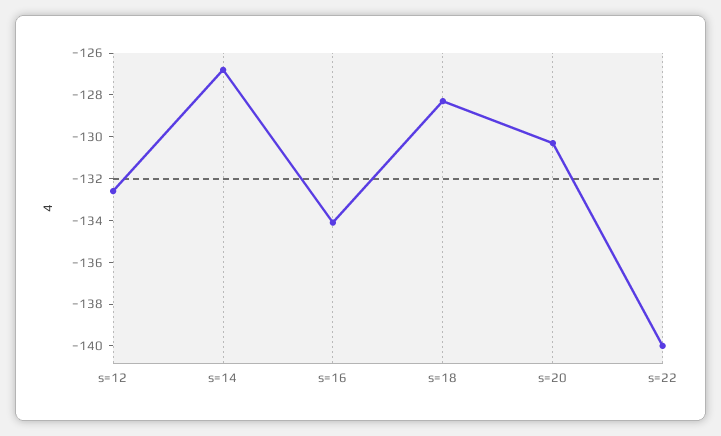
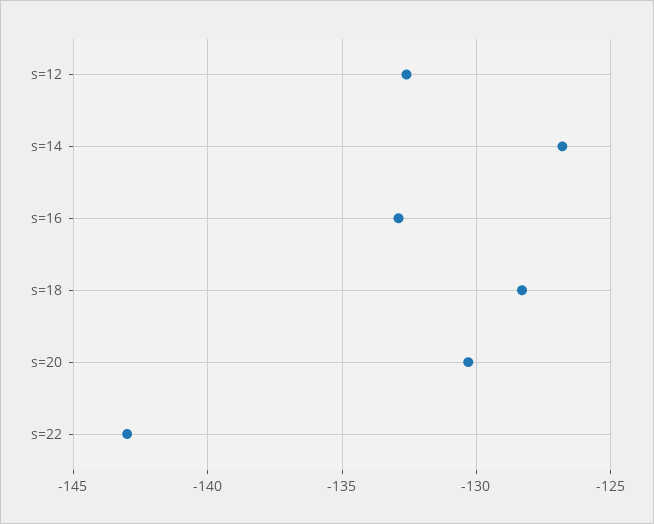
s=16: -134 -> -133
s=22: -140 -> -143

